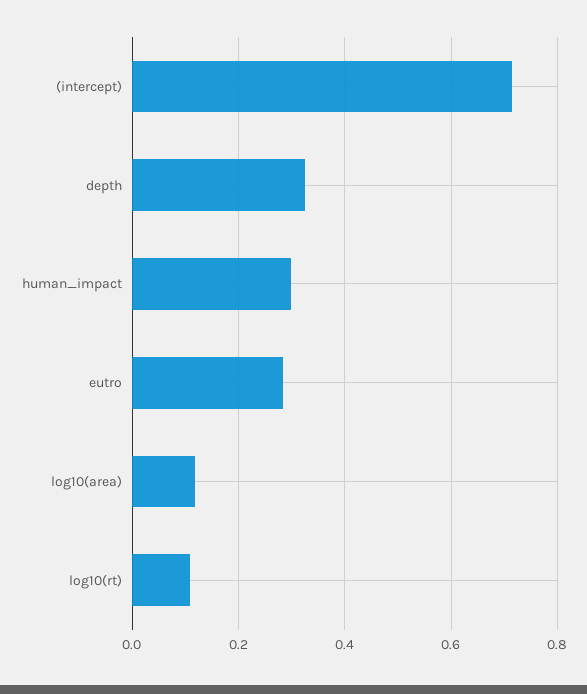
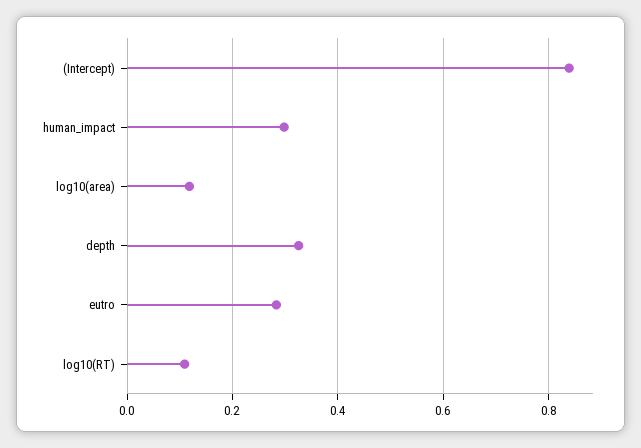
(intercept): 0.72 -> 0.84

